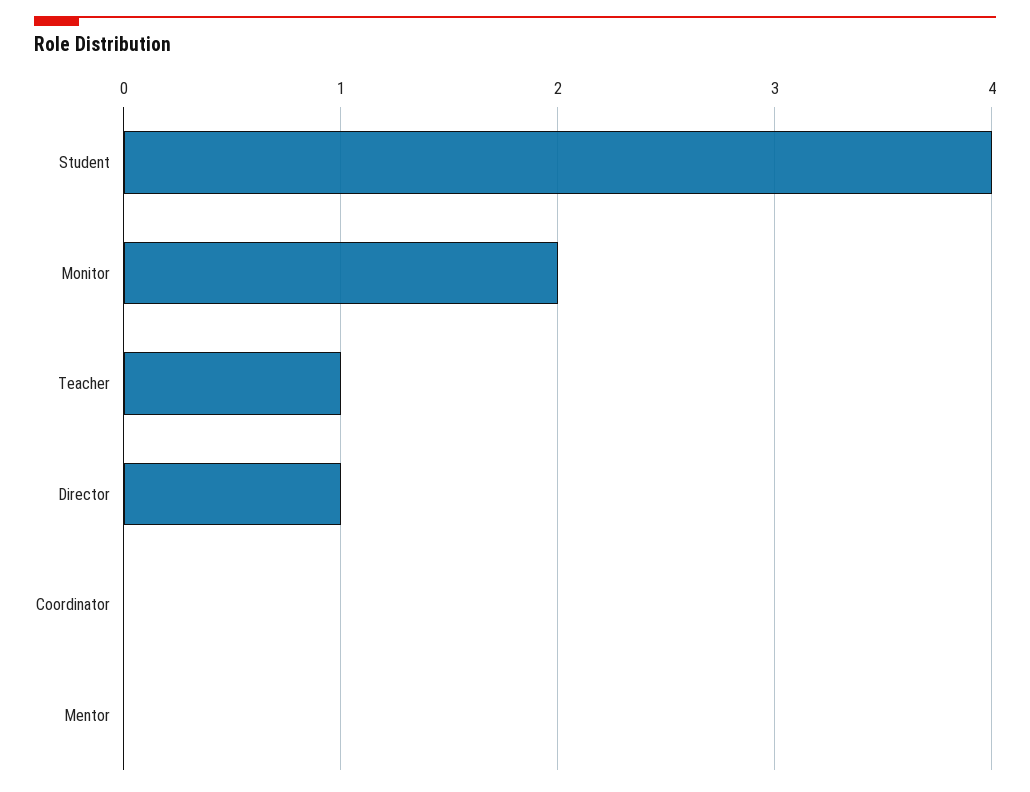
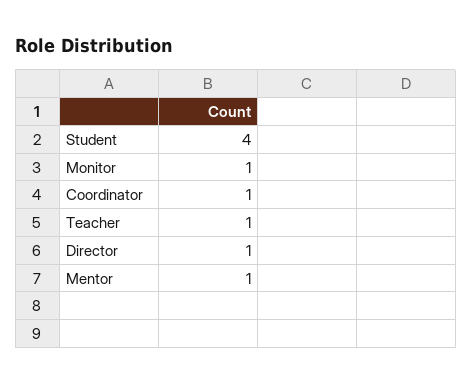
Monitor: 2 -> 1
Coordinator: 0 -> 1
Mentor: 0 -> 1

